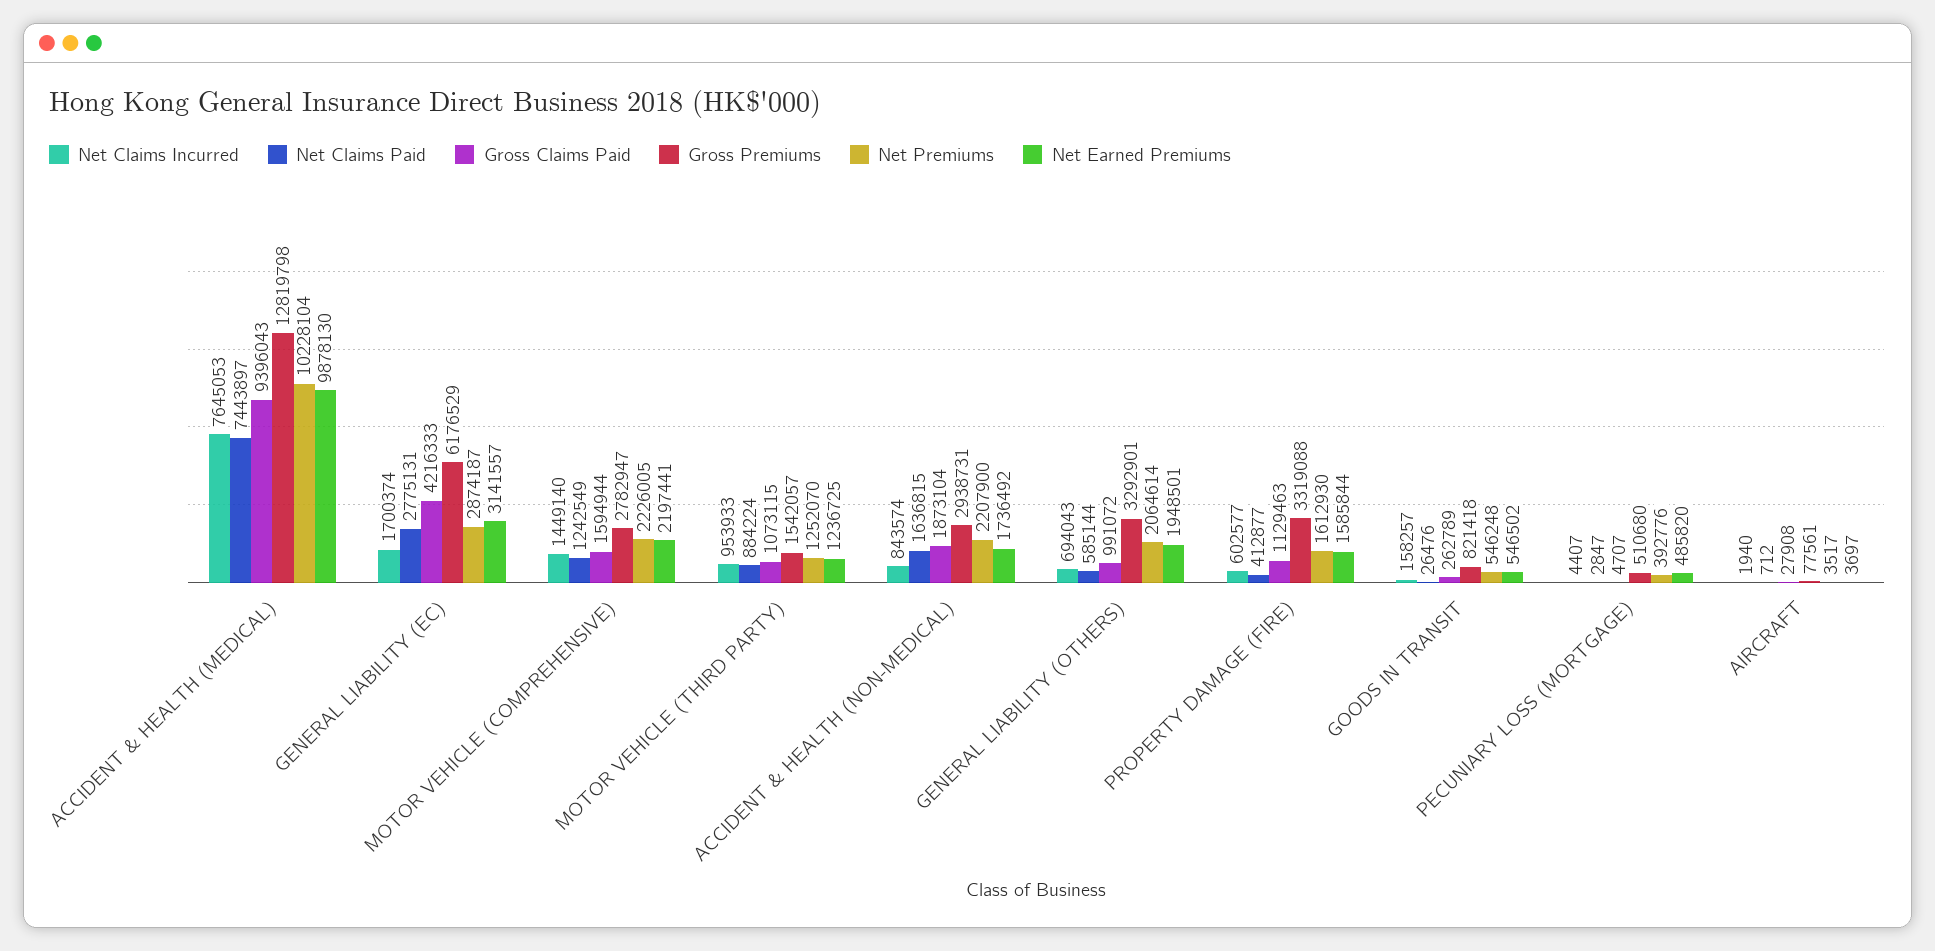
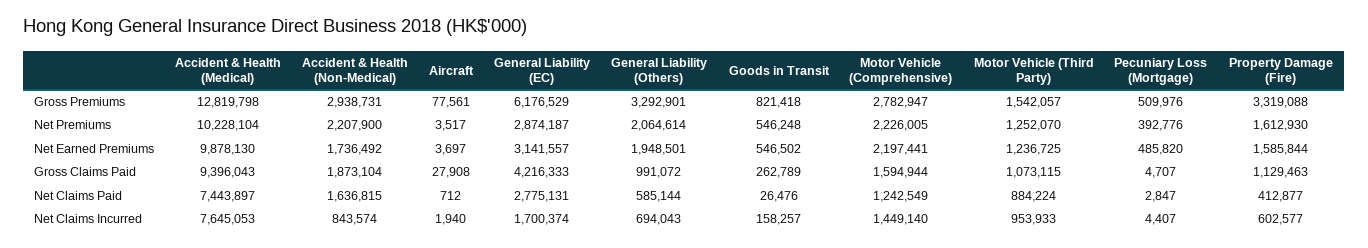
Gross Premiums, PECUNIARY LOSS (MORTGAGE): 510680 -> 509976

